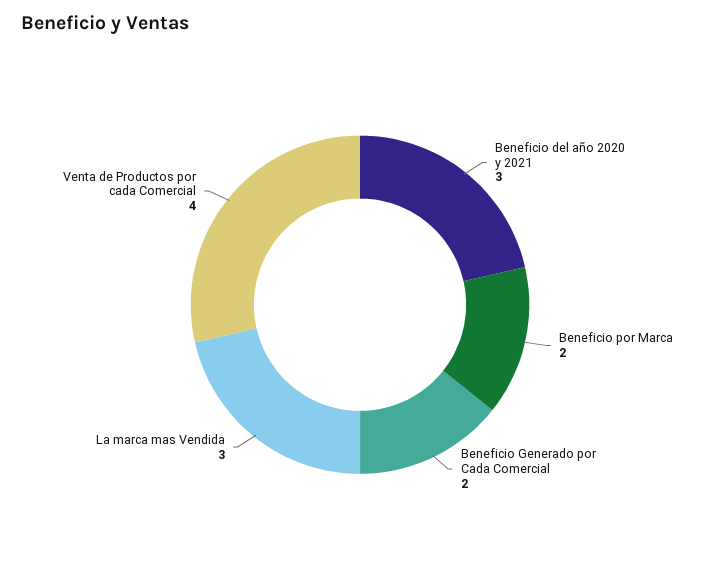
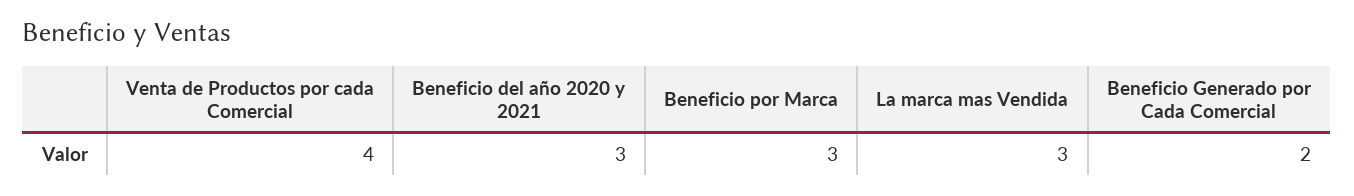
Beneficio por Marca: 2 -> 3

